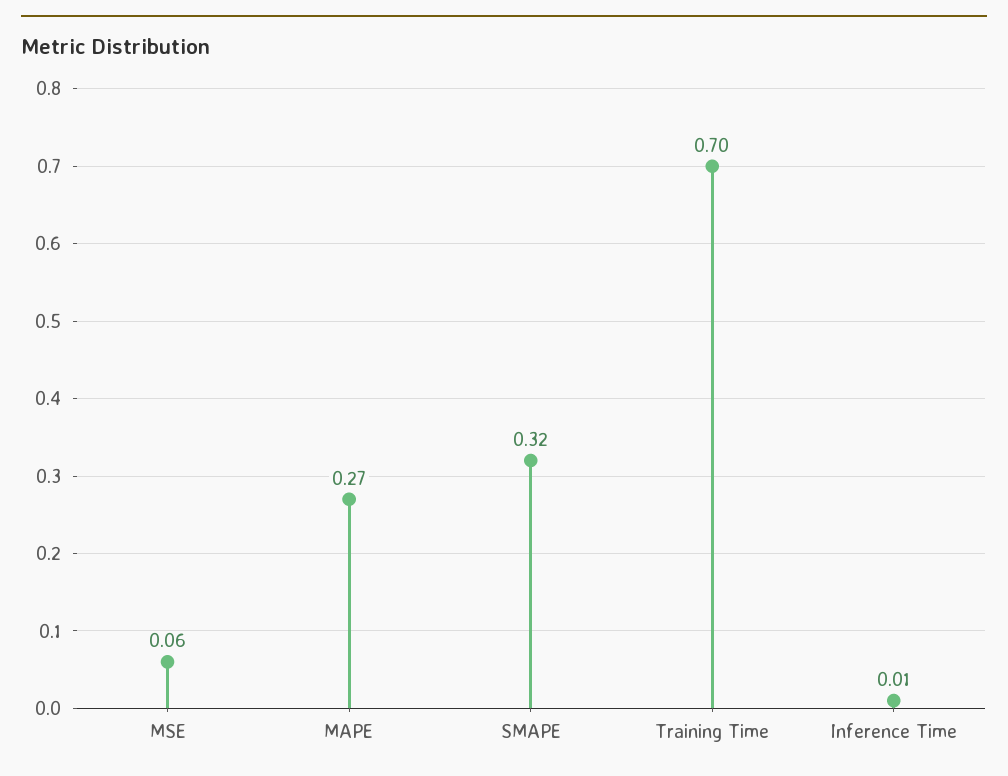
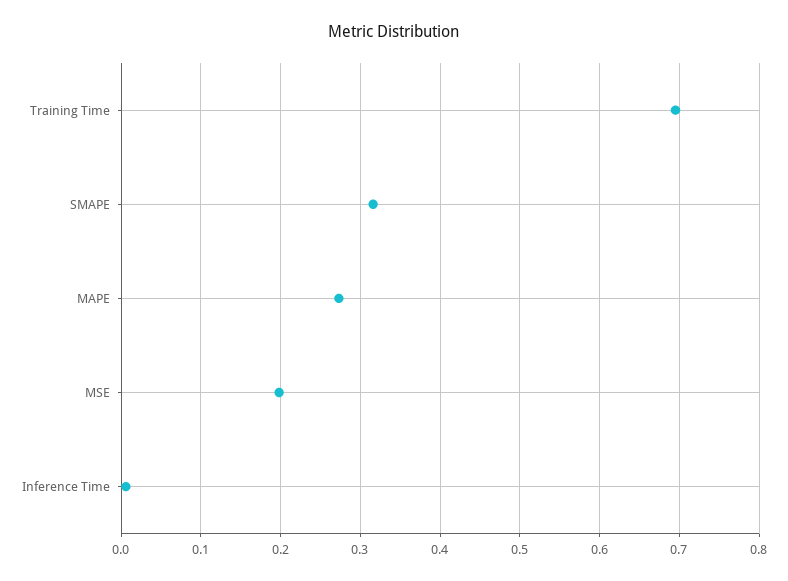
MSE: 0.06 -> 0.2

